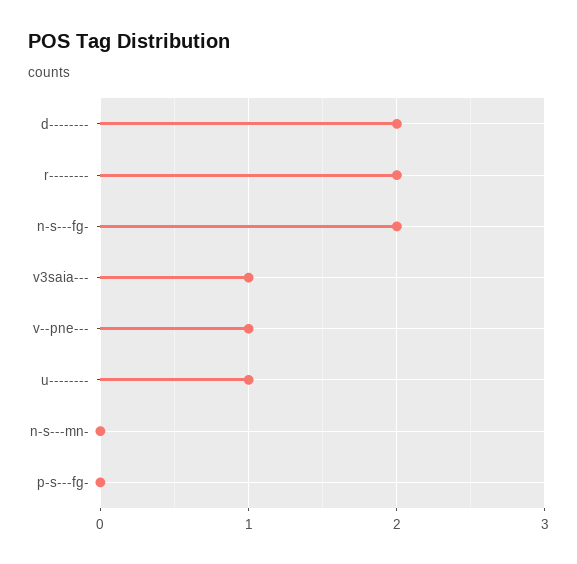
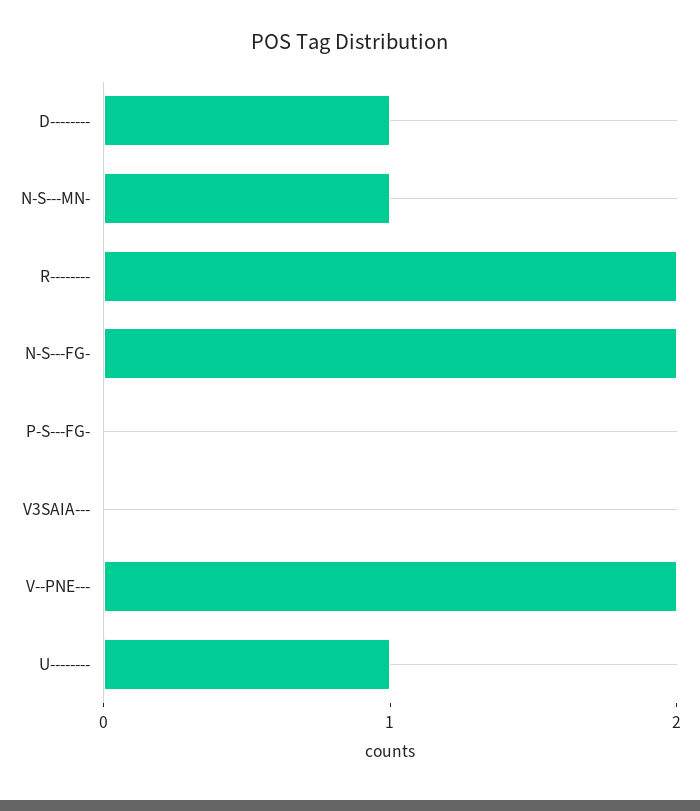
d--------: 2 -> 1
v3saia---: 1 -> 0
v--pne---: 1 -> 2
n-s---mn-: 0 -> 1

